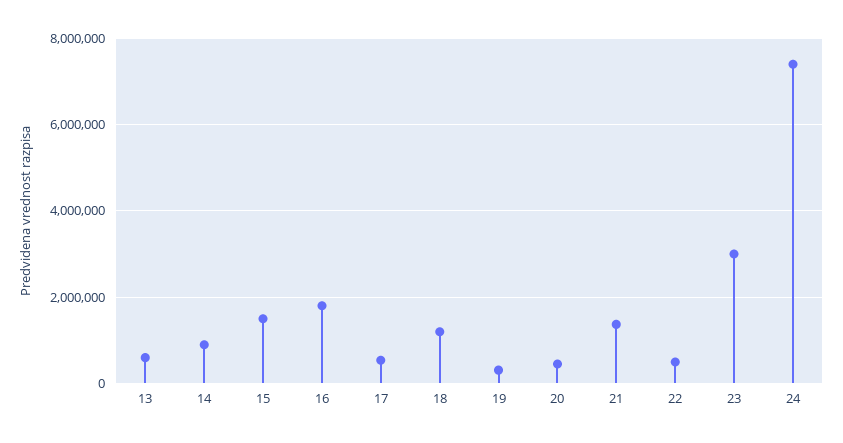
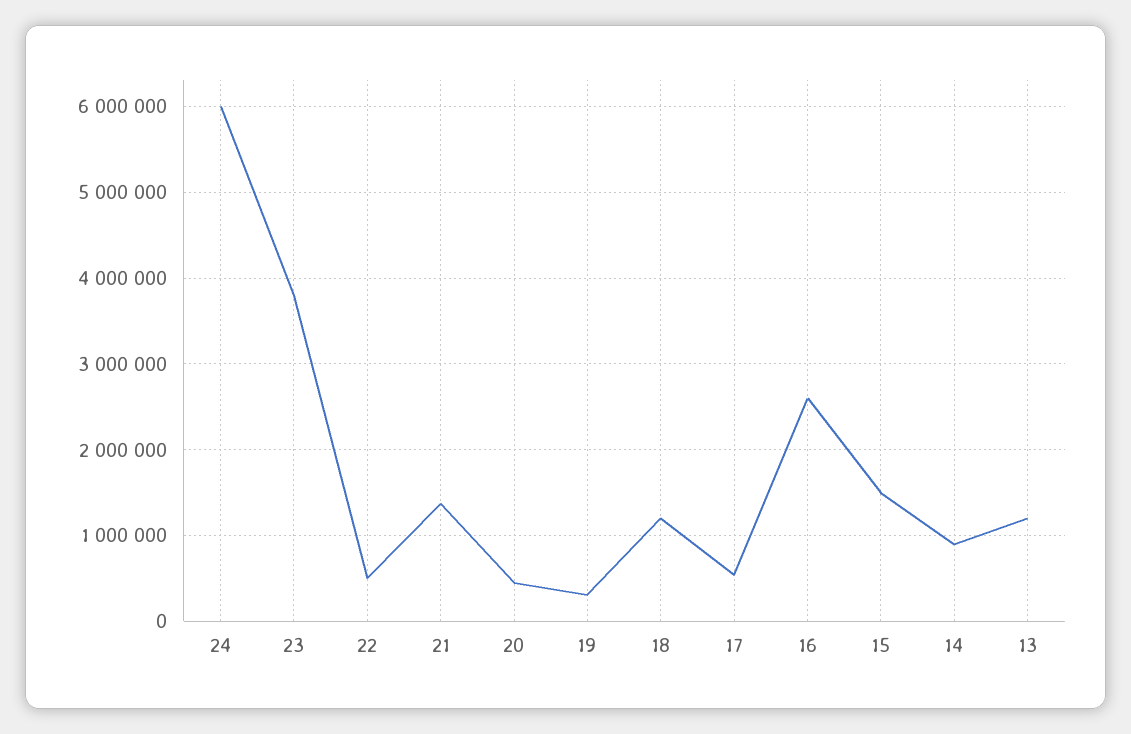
13: 600000 -> 1200000
16: 1800000 -> 2600000
23: 3000000 -> 3800000
24: 7400000 -> 6000000

